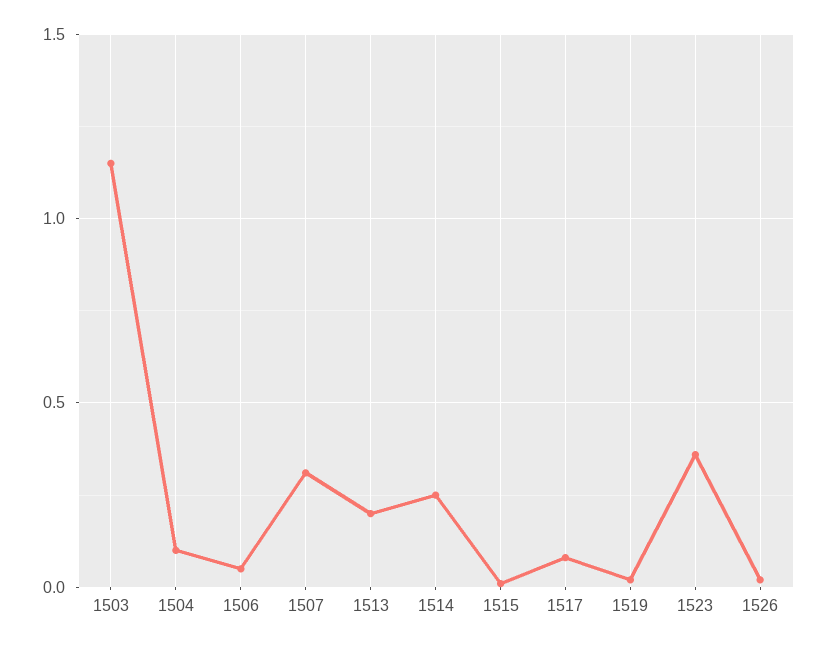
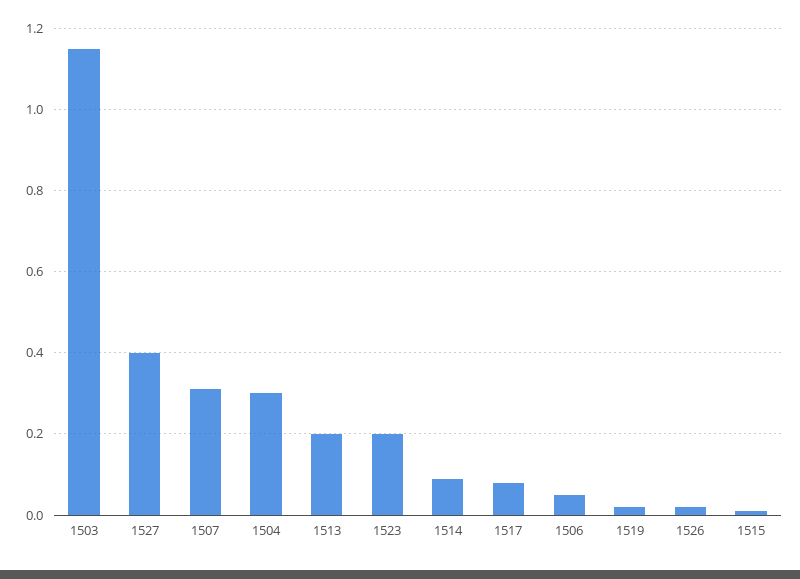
1504: 0.1 -> 0.3
1514: 0.25 -> 0.1
1523: 0.35 -> 0.2
1527: none -> 0.4

